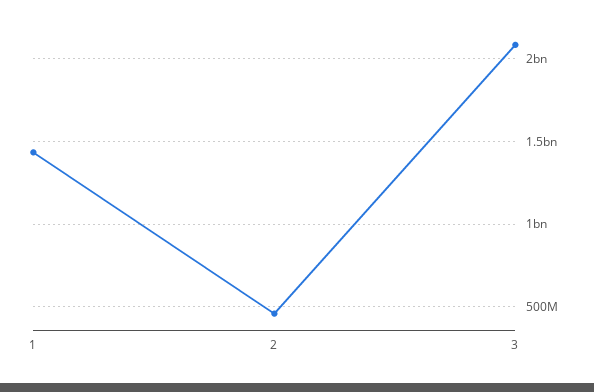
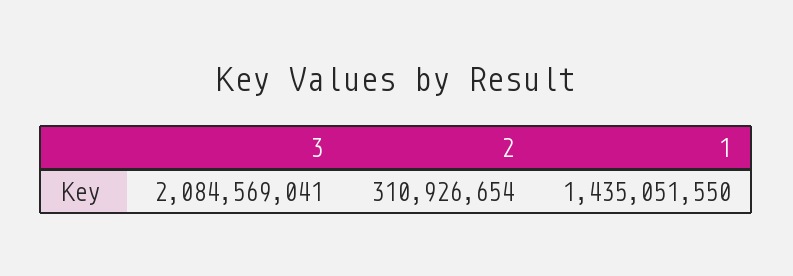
2: 450000000 -> 310926654

